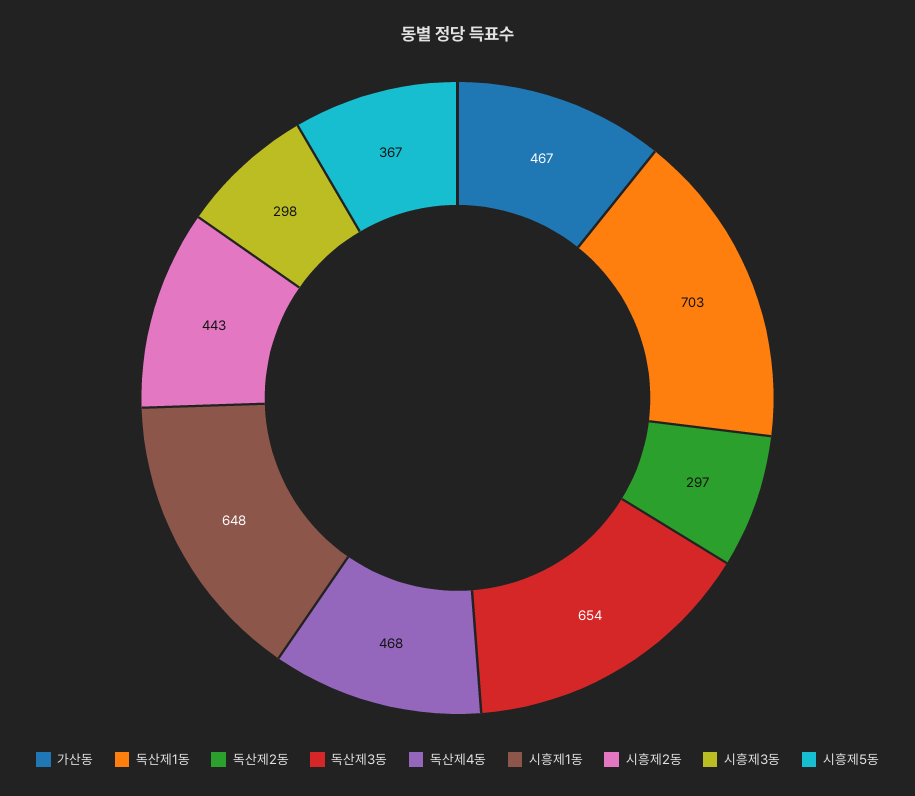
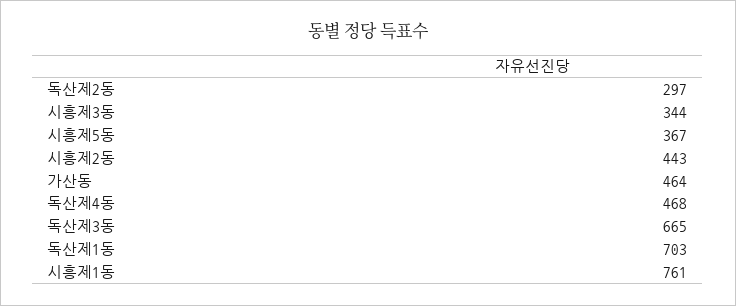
가산동: 467 -> 464
독산제3동: 654 -> 665
시흥제1동: 648 -> 761
시흥제3동: 298 -> 344

